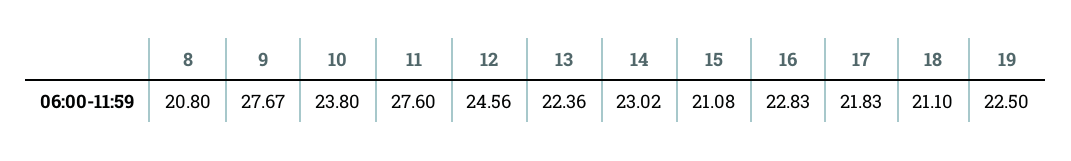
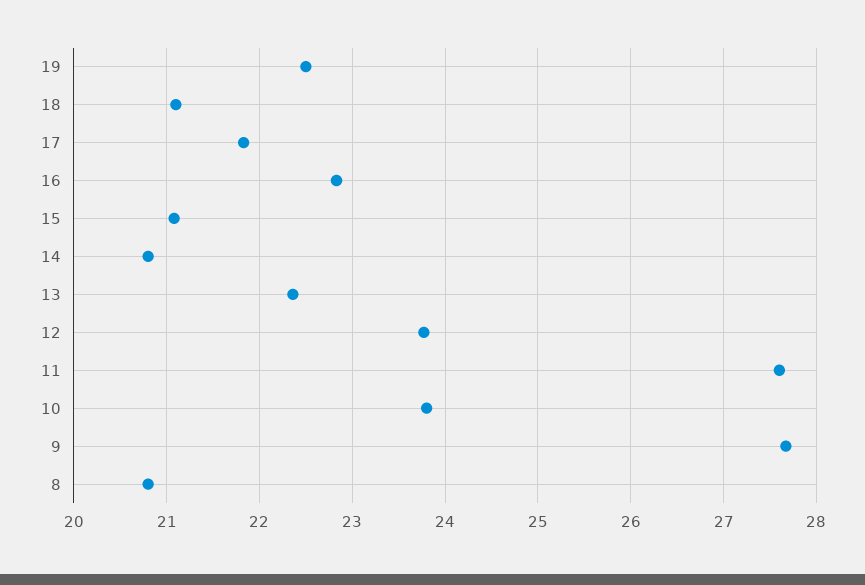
12: 24.56 -> 23.8
14: 23.02 -> 20.8

